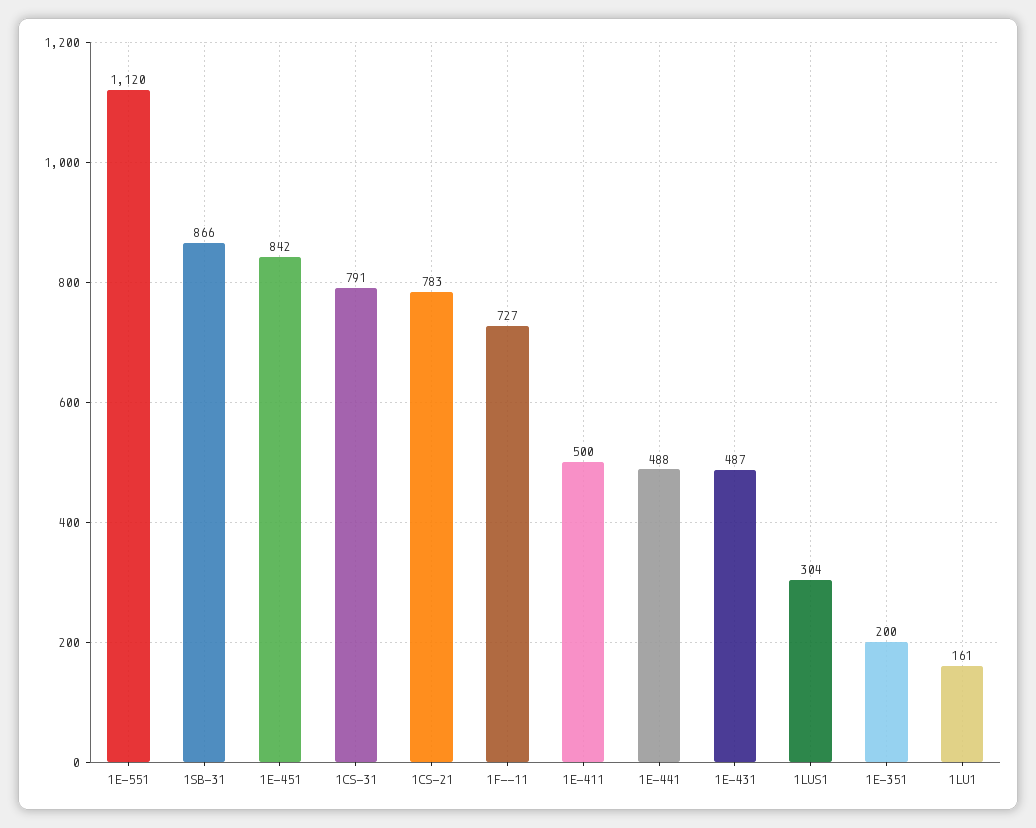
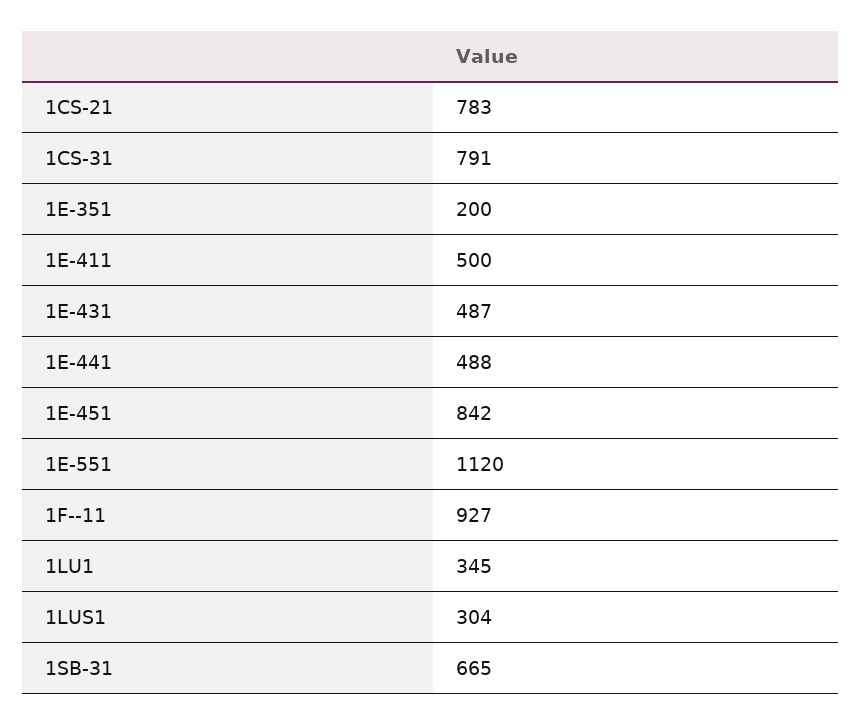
1SB-31: 866 -> 665
1F--11: 727 -> 927
1LU1: 161 -> 345

